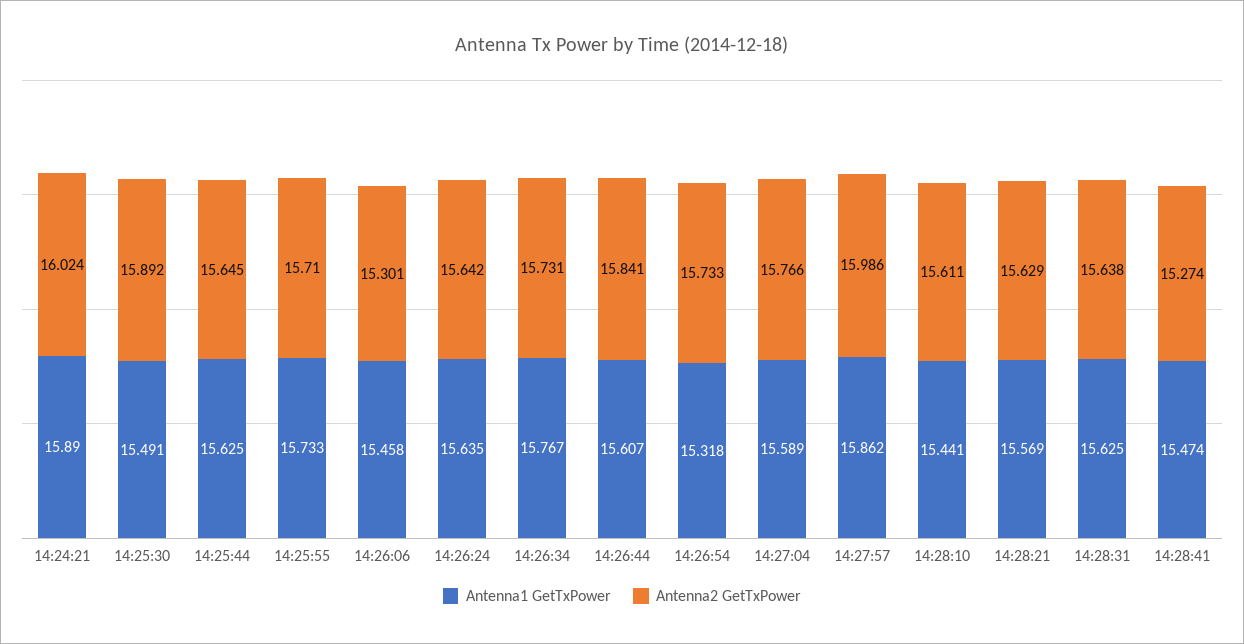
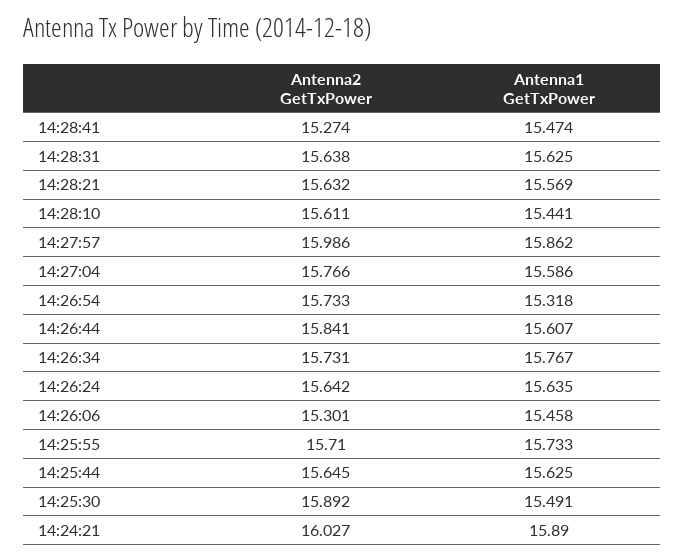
Antenna2 GetTxPower, 14:24:21: 16.024 -> 16.027
Antenna1 GetTxPower, 14:27:04: 15.589 -> 15.586
Antenna2 GetTxPower, 14:28:21: 15.629 -> 15.632

